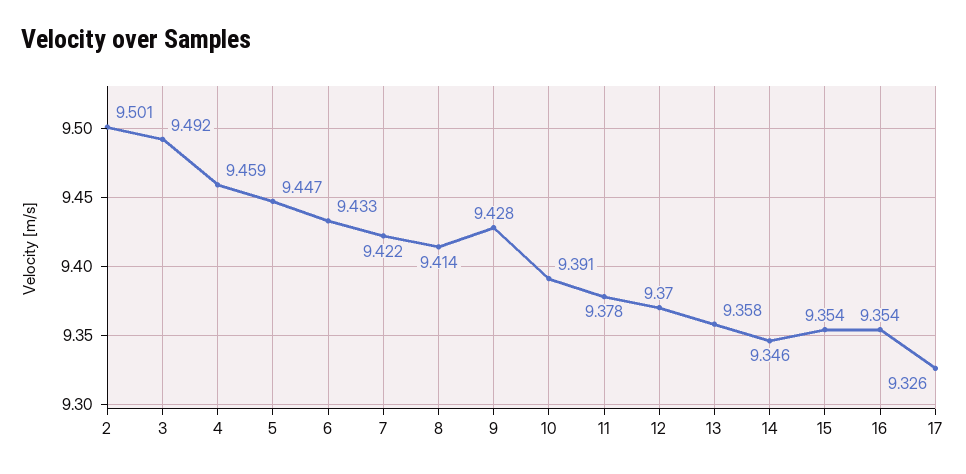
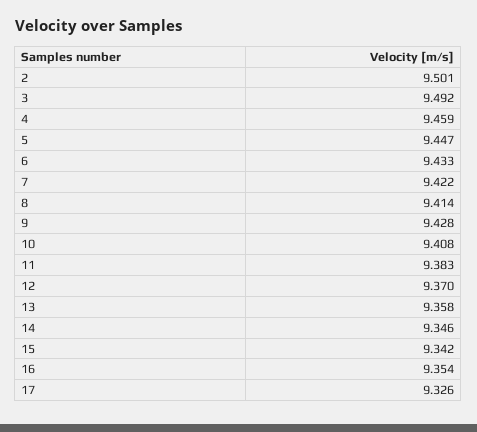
10: 9.391 -> 9.408
11: 9.378 -> 9.383
15: 9.354 -> 9.342

